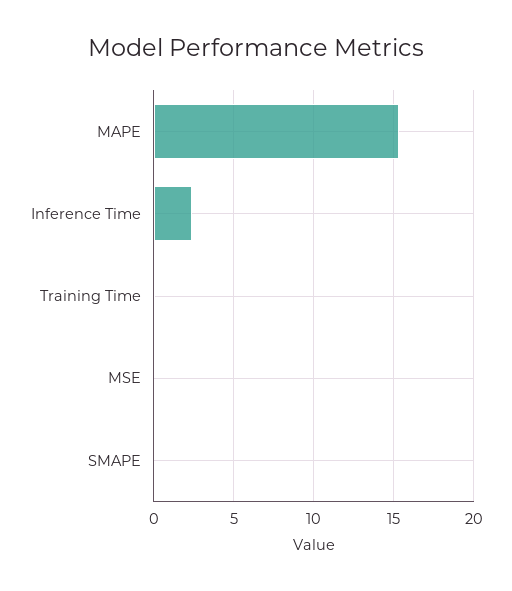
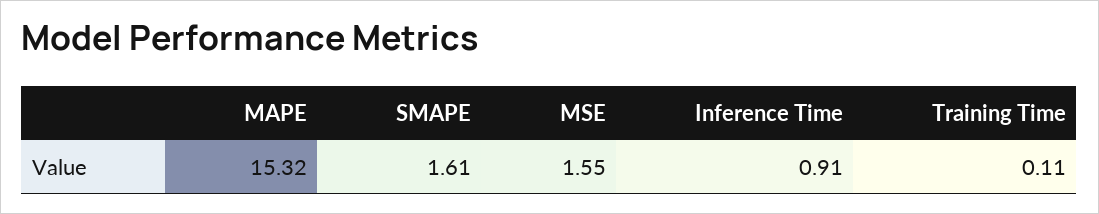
Inference Time: 2.5 -> 0.91
MSE: 0 -> 1.55
SMAPE: 0 -> 1.61

